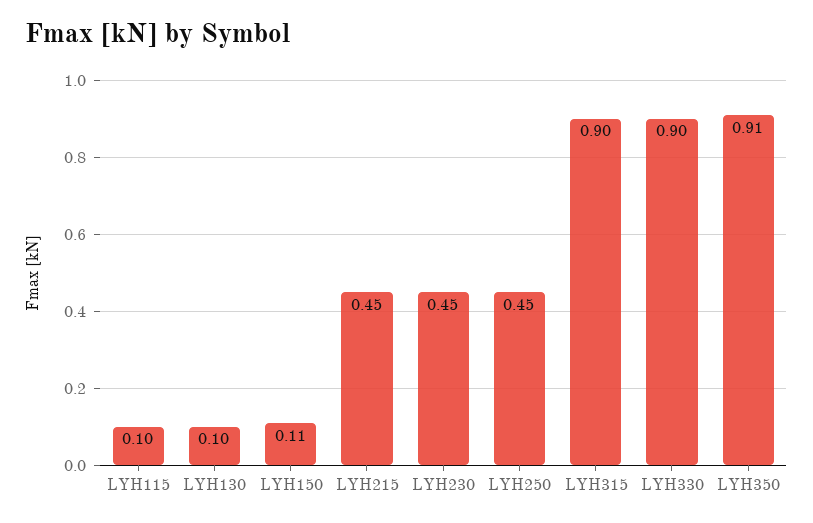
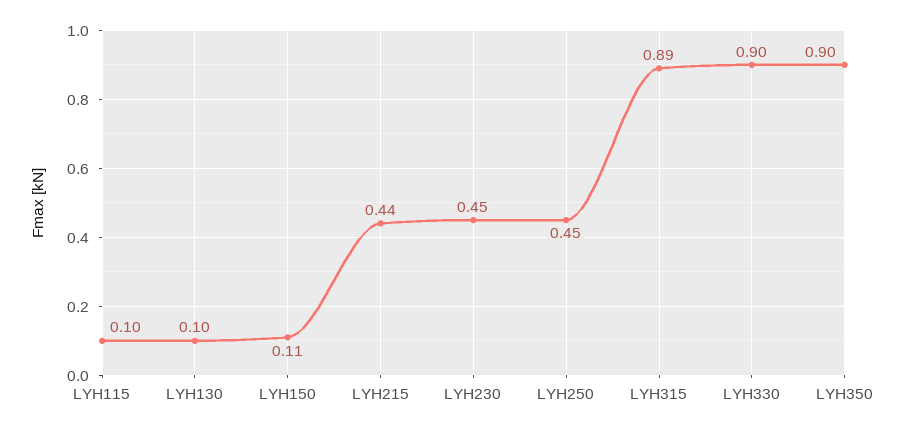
LYH215: 0.45 -> 0.44
LYH315: 0.9 -> 0.89
LYH350: 0.91 -> 0.9

